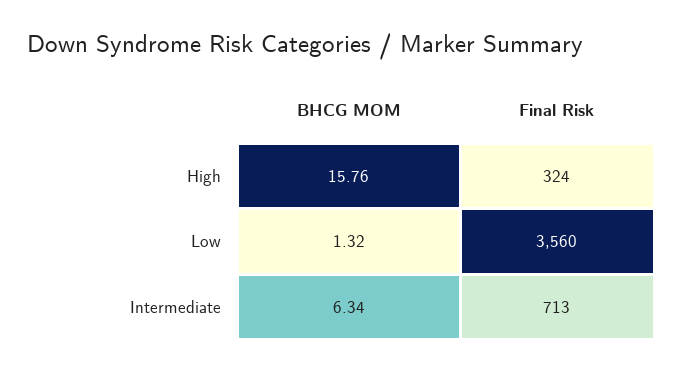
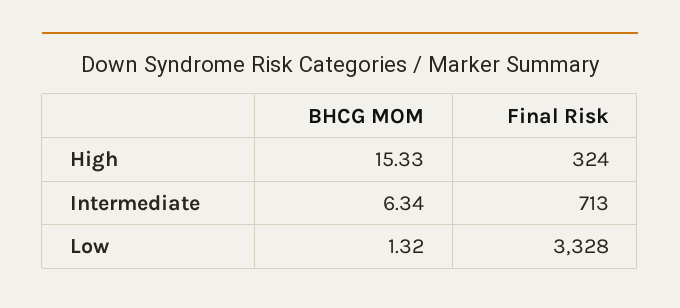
BHCG MOM, High: 15.76 -> 15.33
Final Risk, Low: 3560 -> 3328

